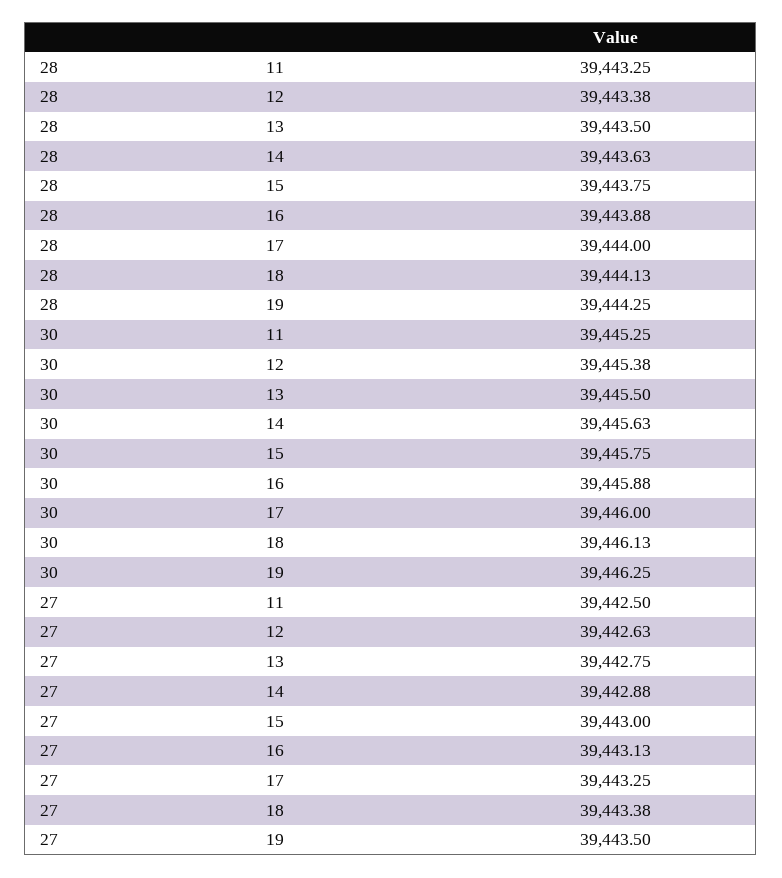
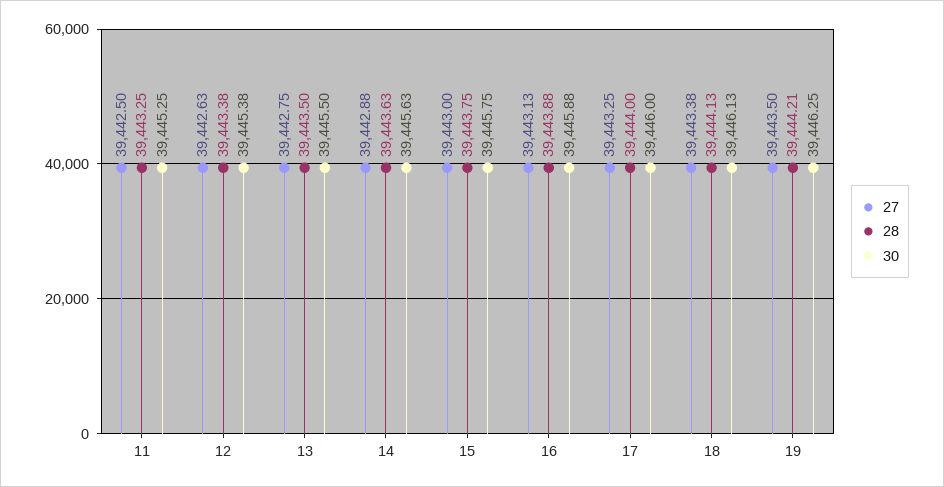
28, 19: 39444.25 -> 39444.21

